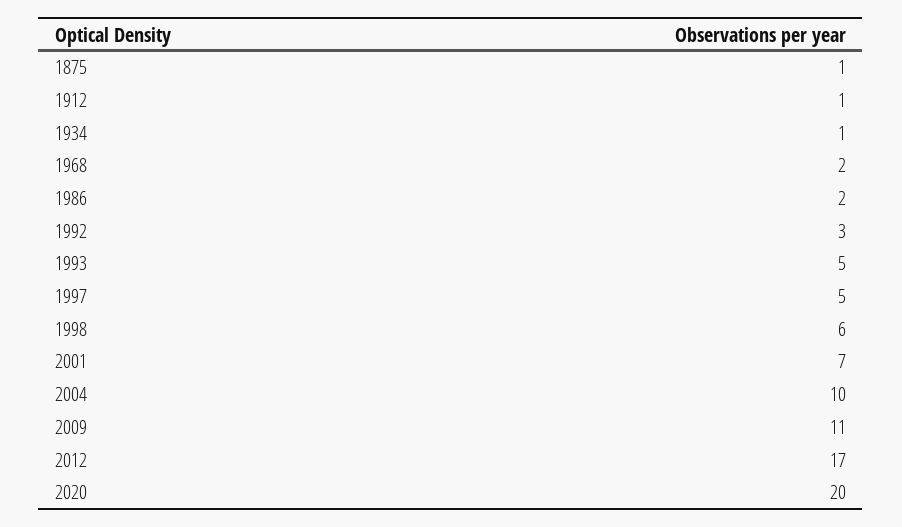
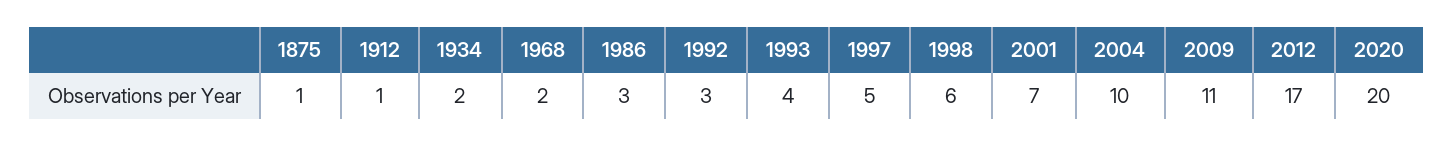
1934: 1 -> 2
1986: 2 -> 3
1993: 5 -> 4

